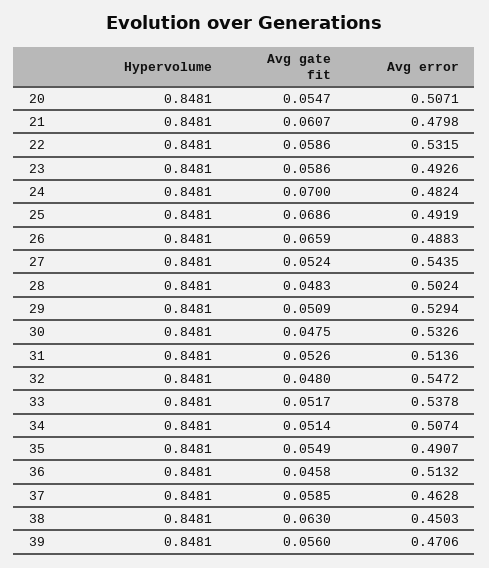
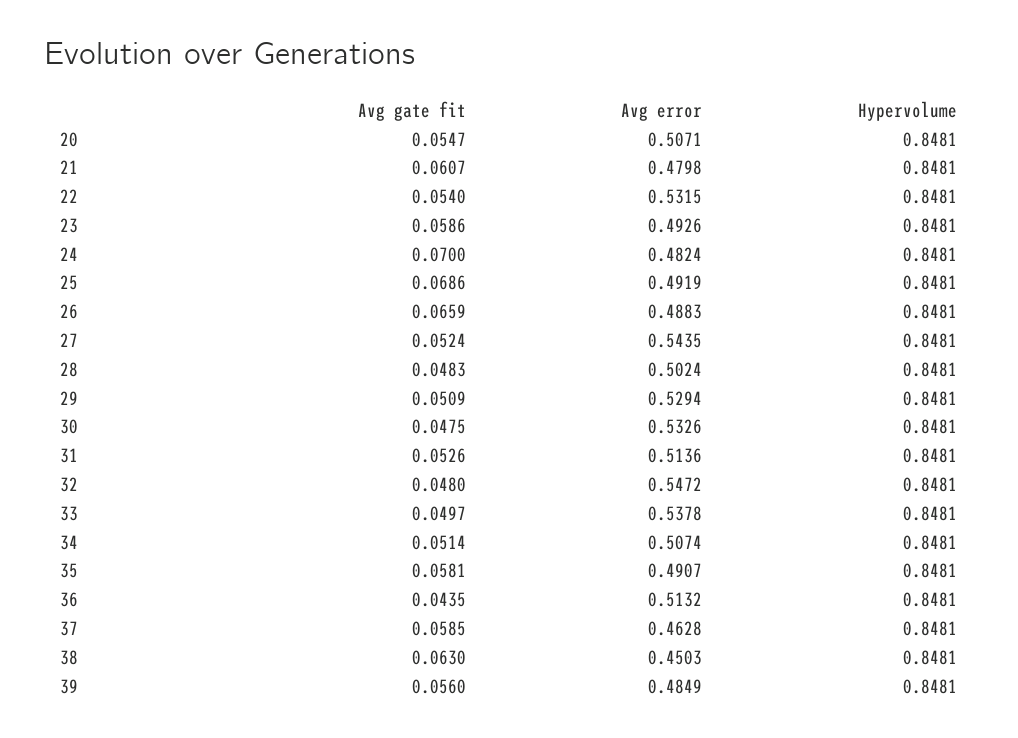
Avg gate fit, 22: 0.0586 -> 0.054
Avg gate fit, 33: 0.0517 -> 0.0497
Avg gate fit, 35: 0.0549 -> 0.0581
Avg gate fit, 36: 0.0458 -> 0.0435
Avg error, 39: 0.4706 -> 0.4849

